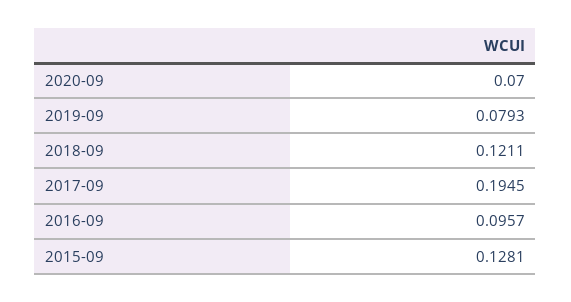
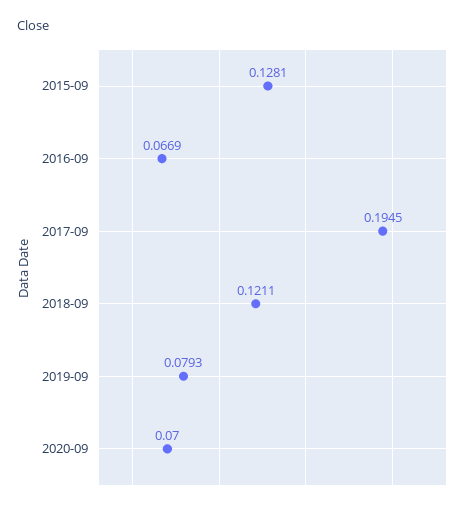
2016-09: 0.0957 -> 0.0669

